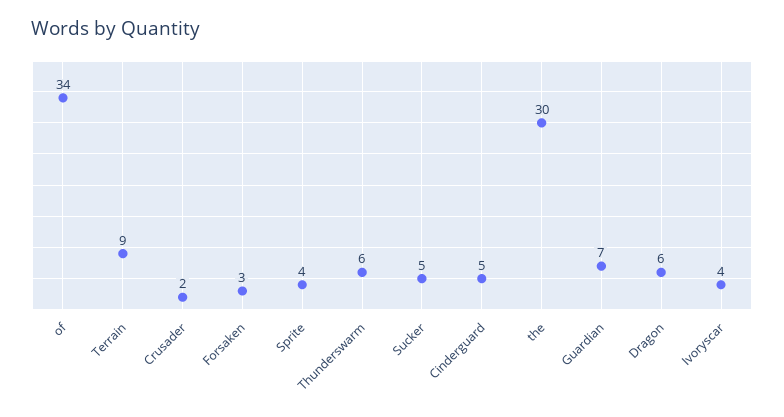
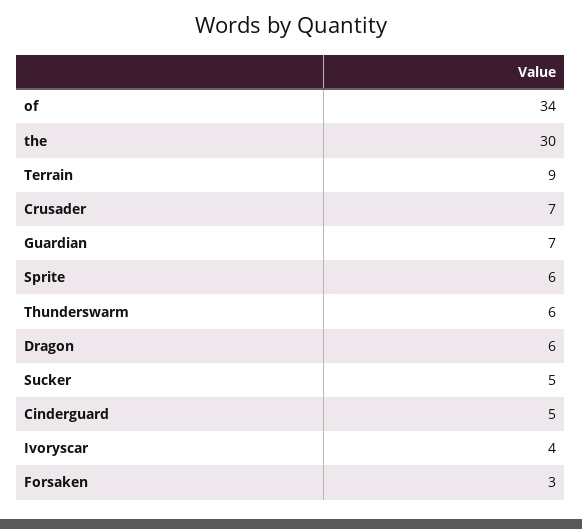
Crusader: 2 -> 7
Sprite: 4 -> 6

